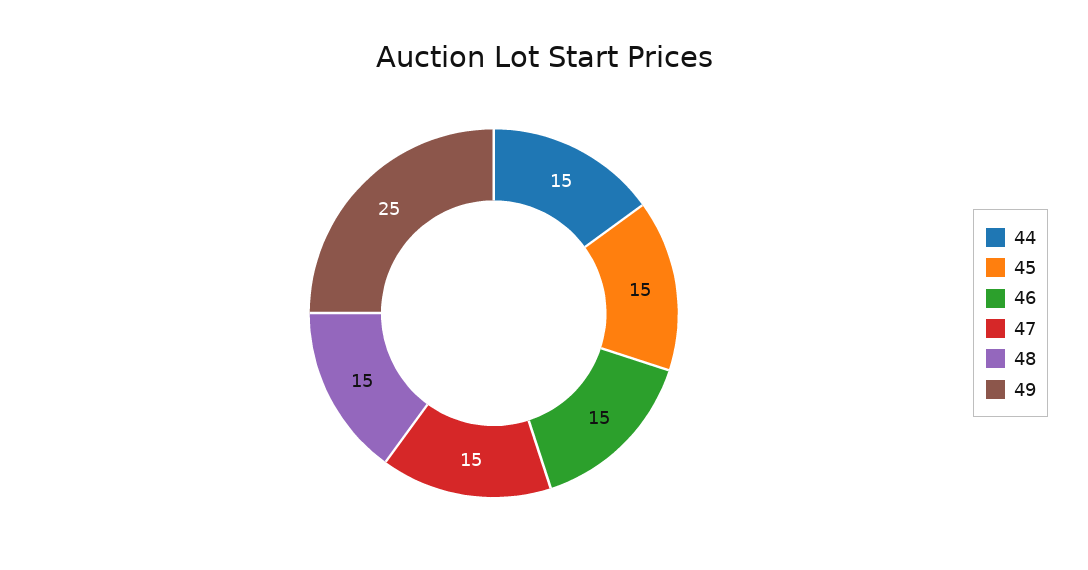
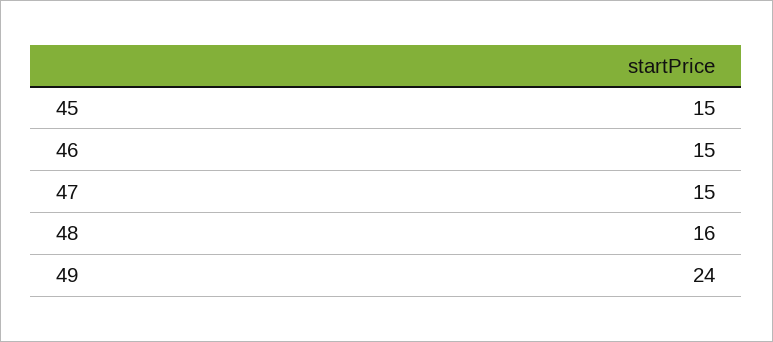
44: 15 -> none
48: 15 -> 16
49: 25 -> 24

